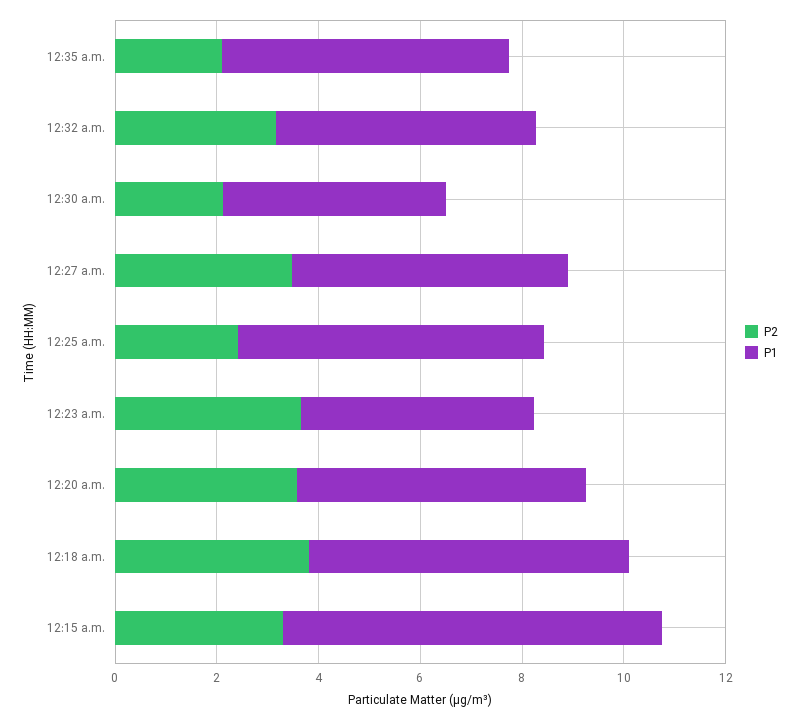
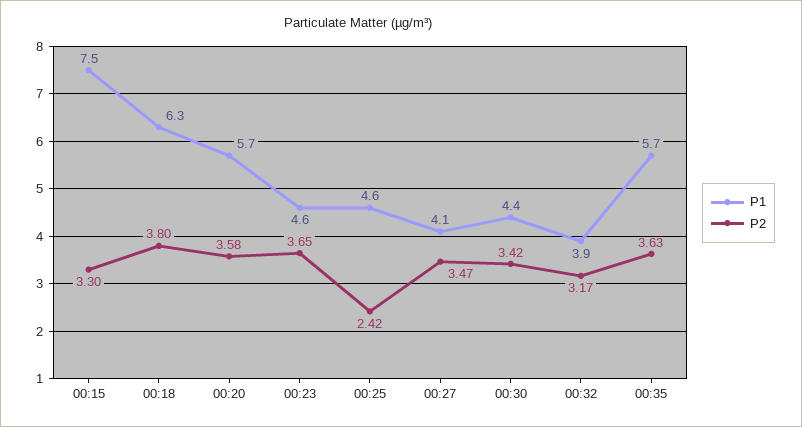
P2, 12:35 a.m.: 2 -> 3.63
P1, 12:32 a.m.: 5 -> 3.9
P2, 12:30 a.m.: 2 -> 3.42
P1, 12:27 a.m.: 5.5 -> 4.1
P1, 12:25 a.m.: 6 -> 4.6

